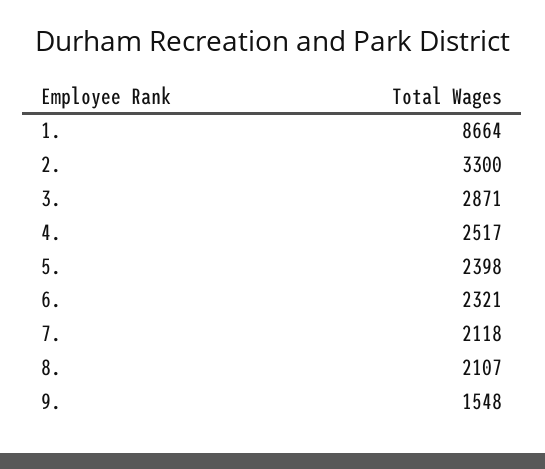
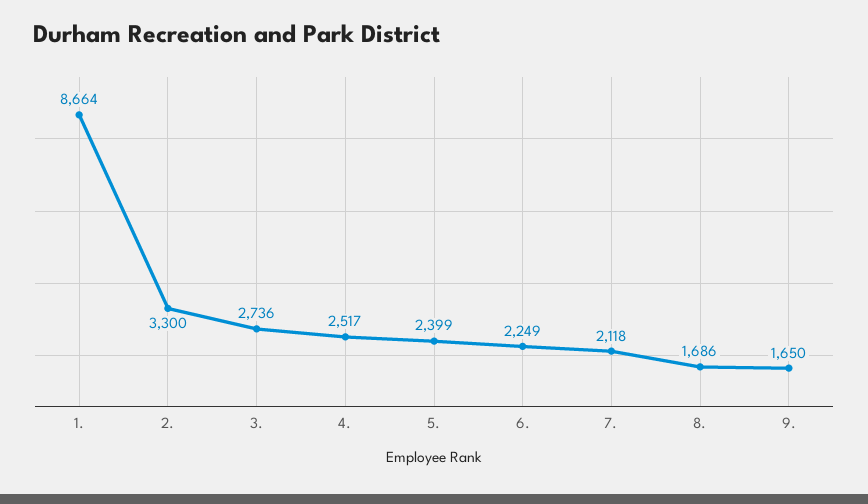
3.: 2871 -> 2736
5.: 2398 -> 2399
6.: 2321 -> 2249
8.: 2107 -> 1686
9.: 1548 -> 1650

